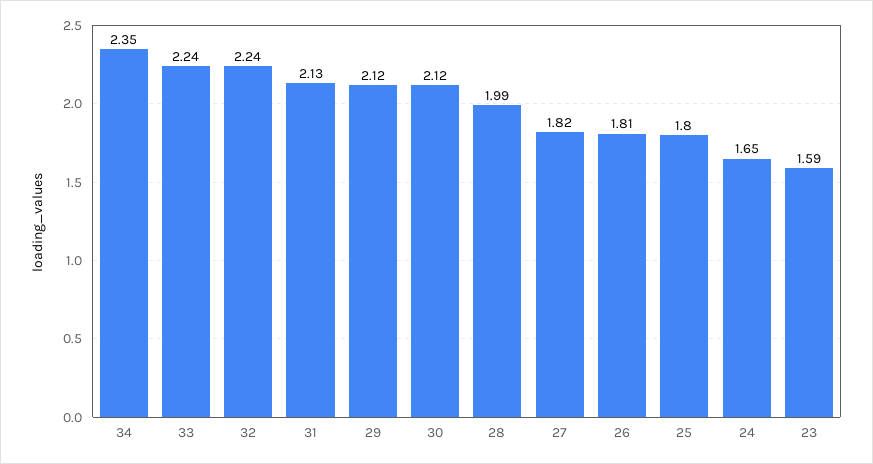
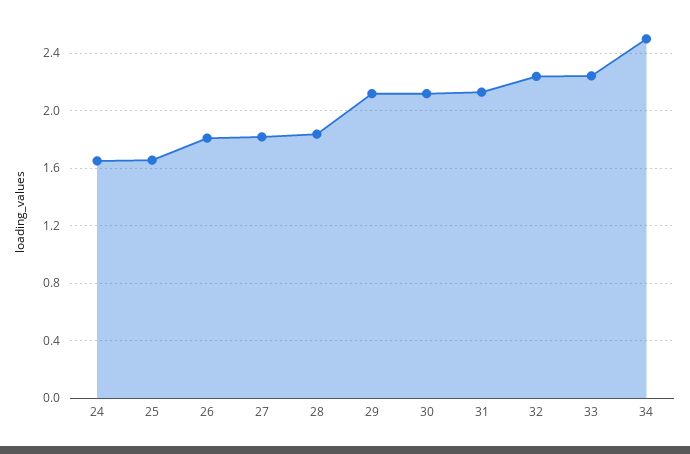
34: 2.35 -> 2.5
28: 1.99 -> 1.85
25: 1.8 -> 1.65
23: 1.59 -> none

